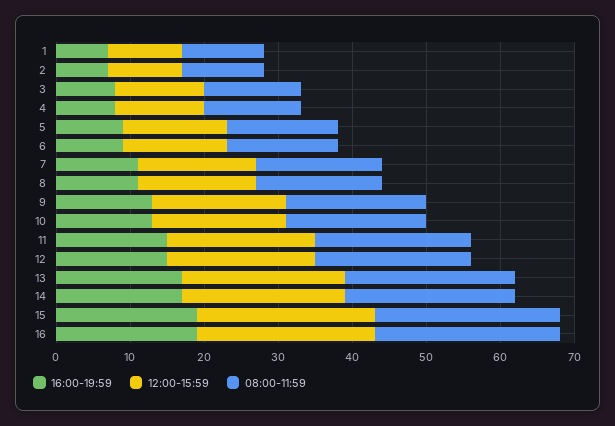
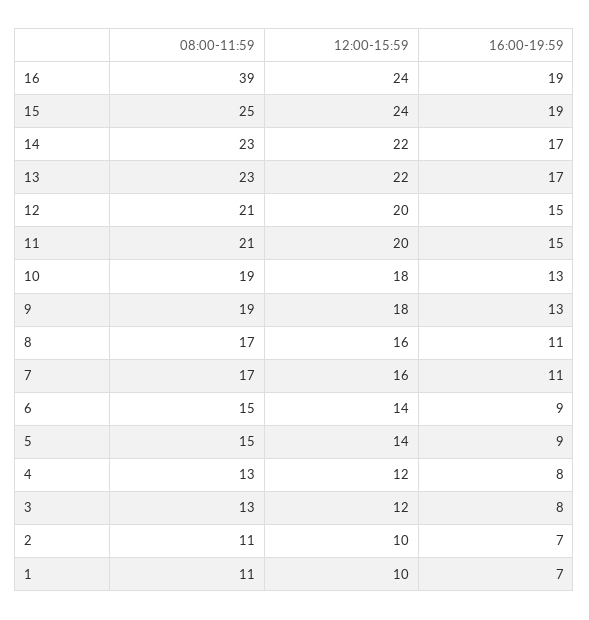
08:00-11:59, 16: 25 -> 39

